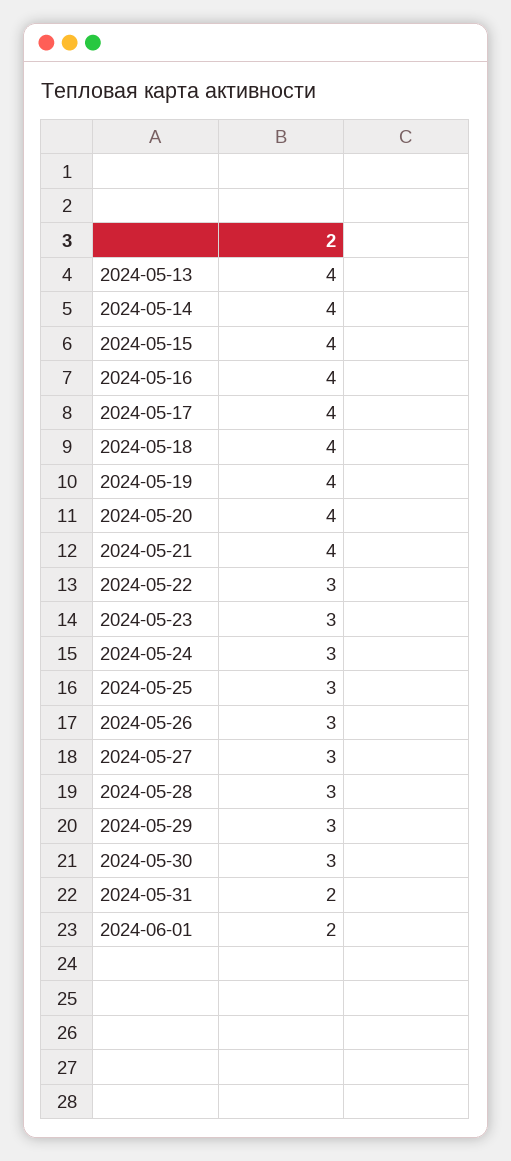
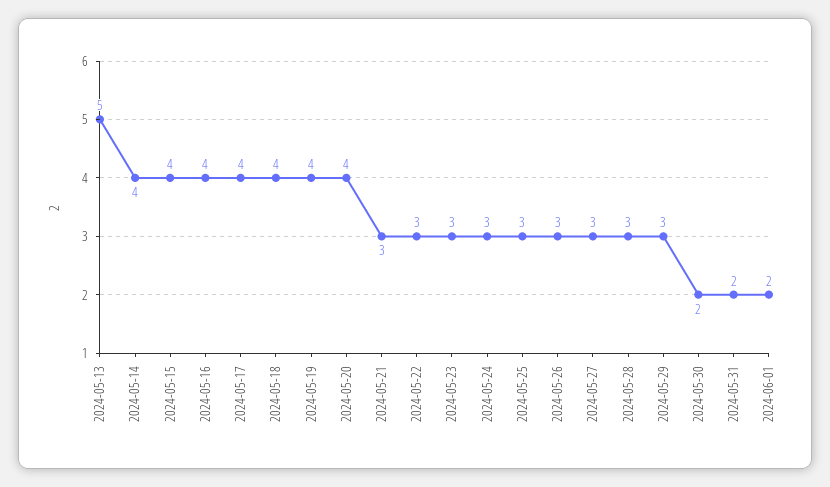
2024-05-13: 4 -> 5
2024-05-21: 4 -> 3
2024-05-30: 3 -> 2

